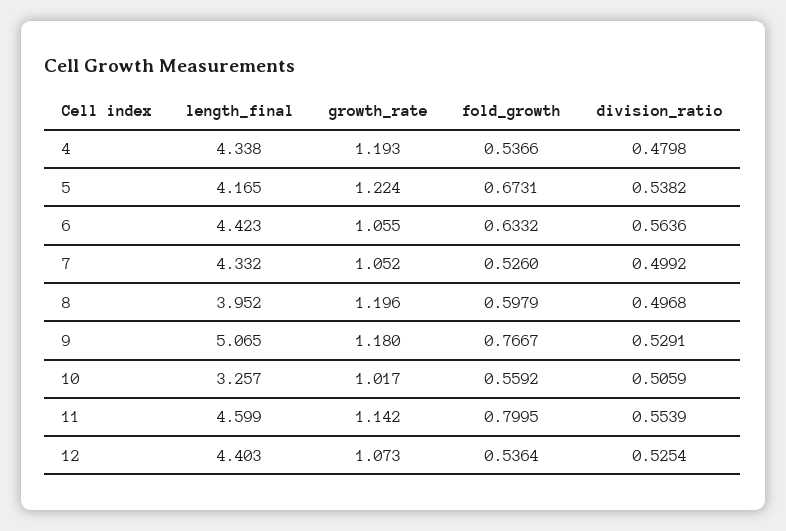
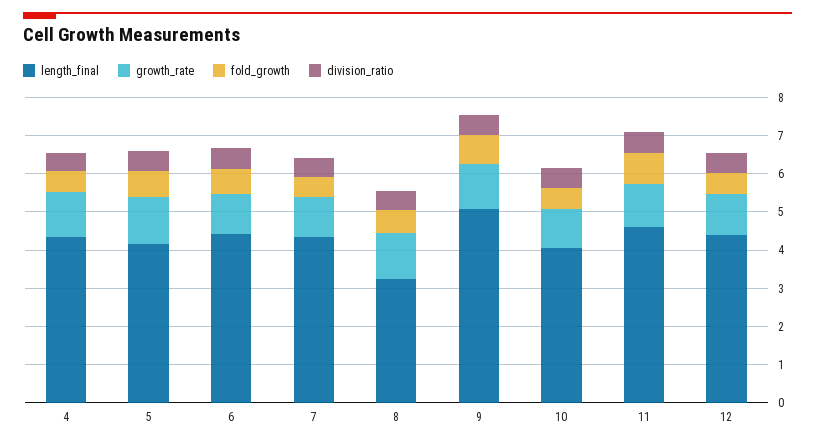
length_final, 8: 3.952 -> 3.25
length_final, 10: 3.257 -> 4

